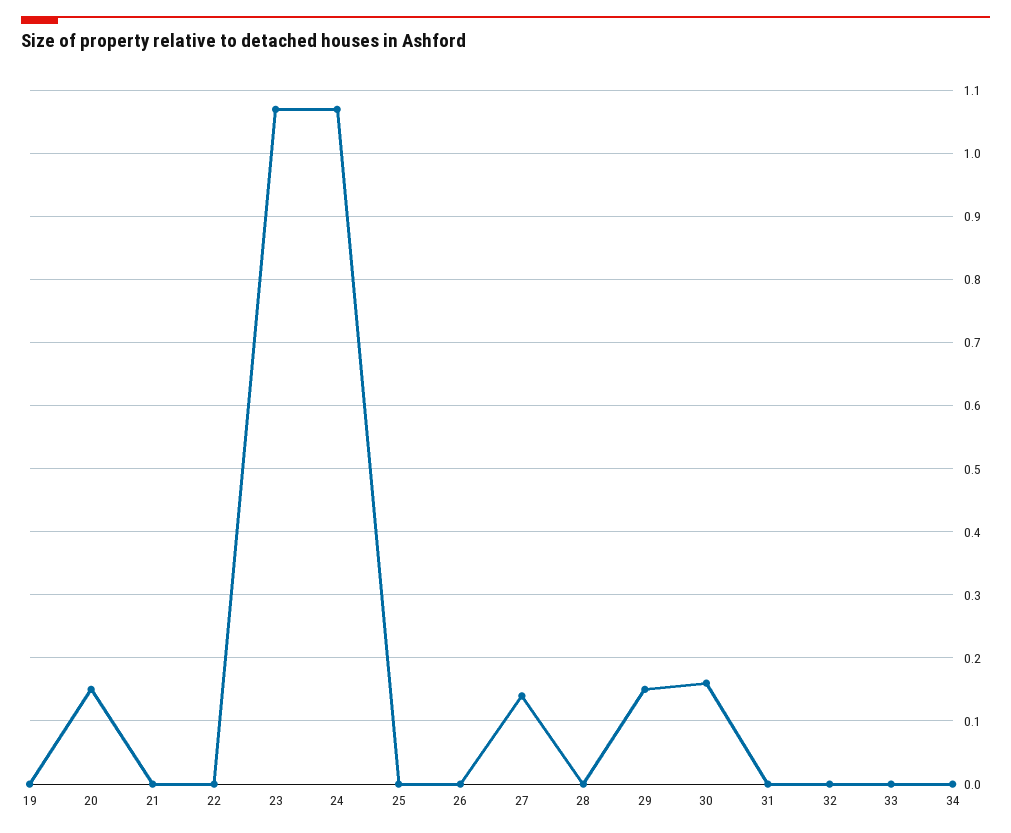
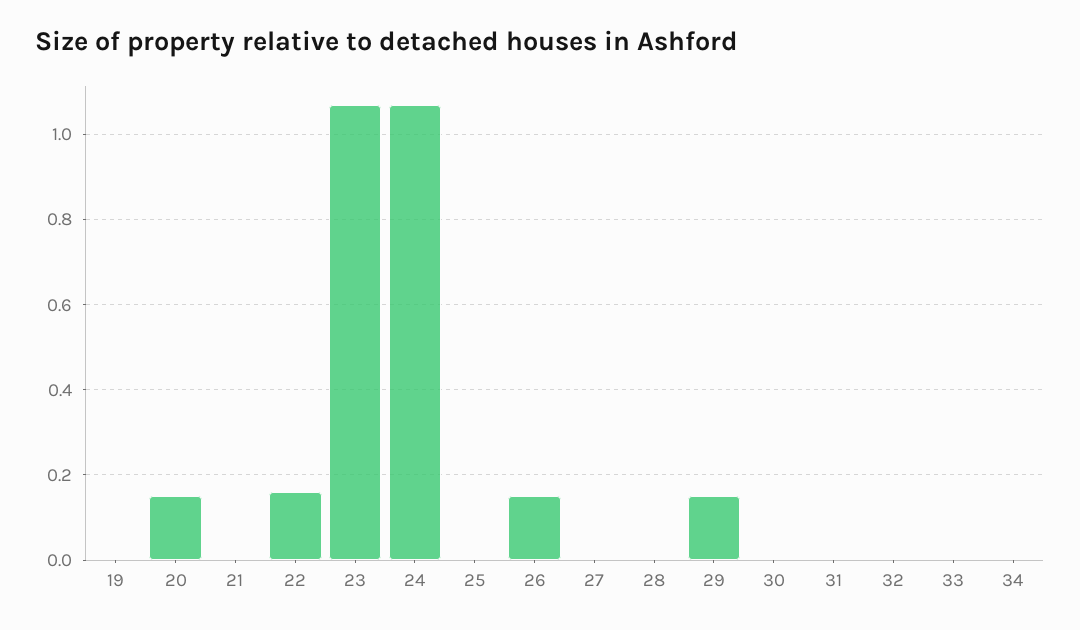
22: 0 -> 0.15
26: 0 -> 0.15
27: 0.14 -> 0
30: 0.16 -> 0

